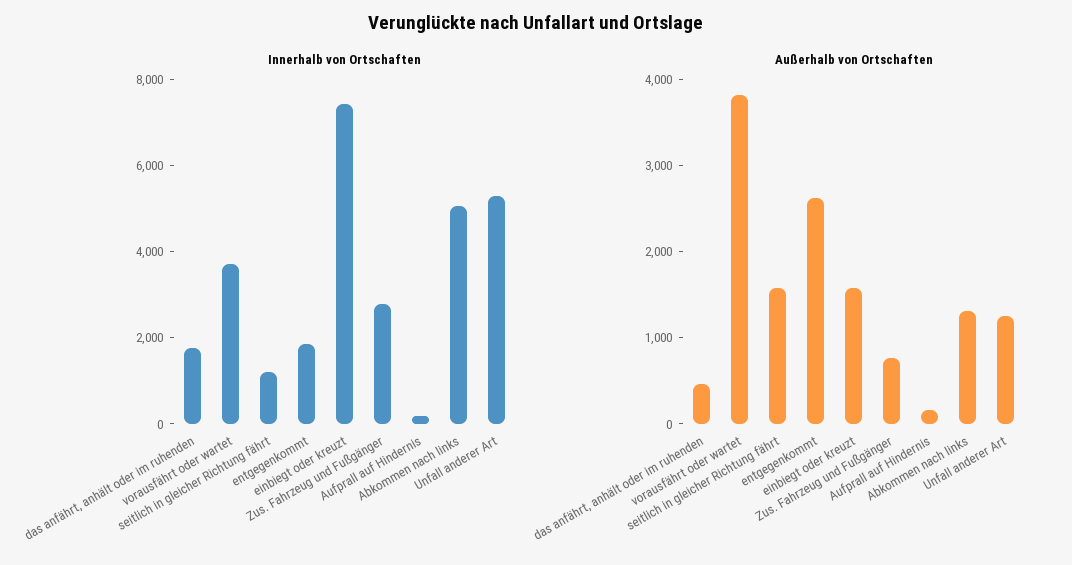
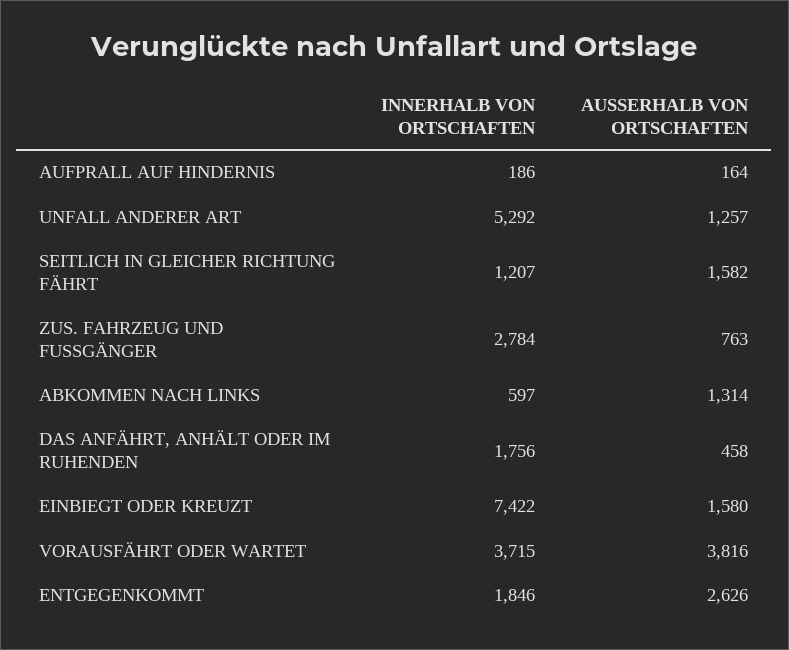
Innerhalb von Ortschaften, Abkommen nach links: 5000 -> 597

